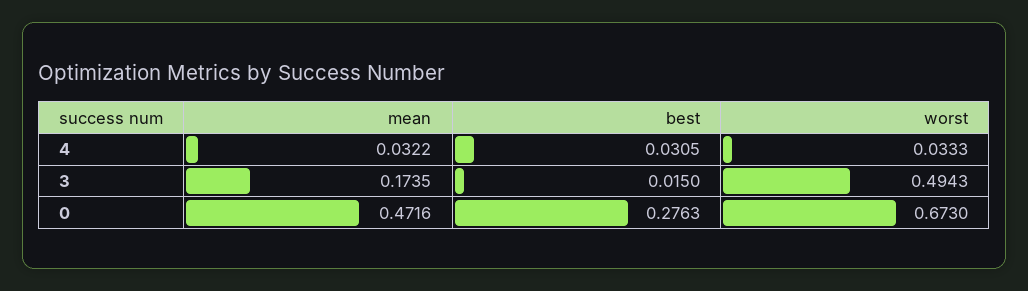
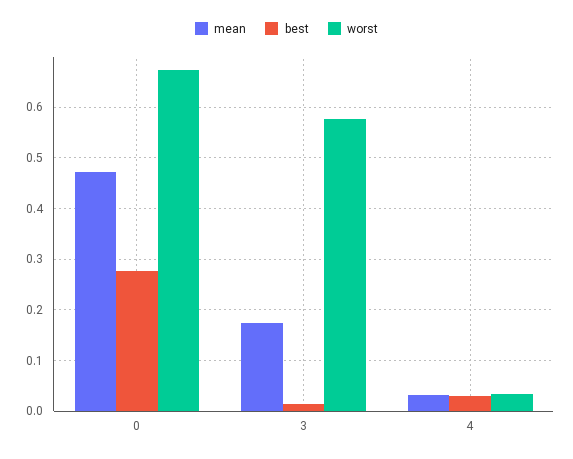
worst, 3: 0.4943 -> 0.58

